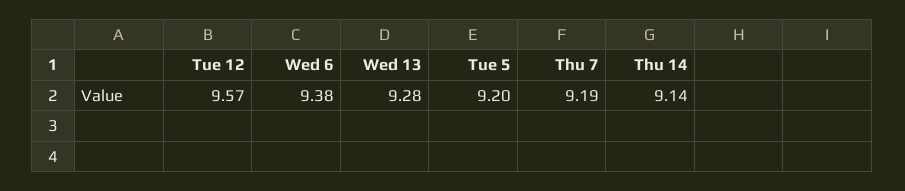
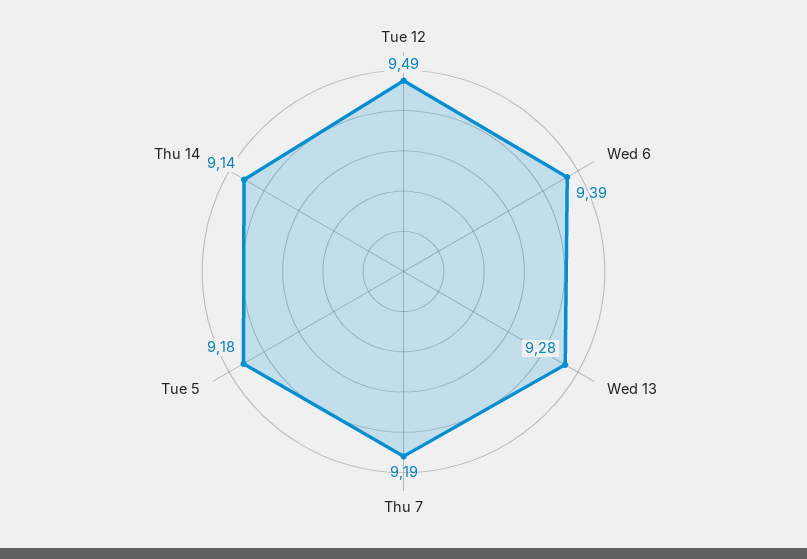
Tue 12: 9.57 -> 9.49
Wed 6: 9.38 -> 9.39
Tue 5: 9.2 -> 9.18

